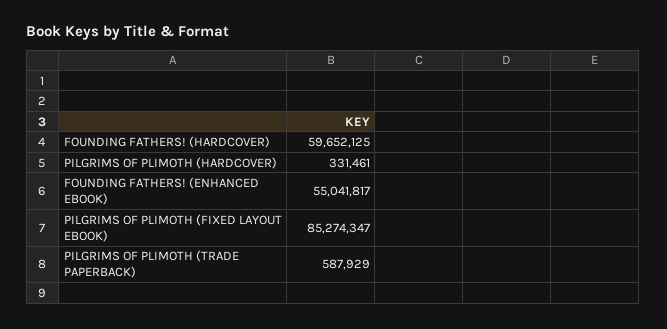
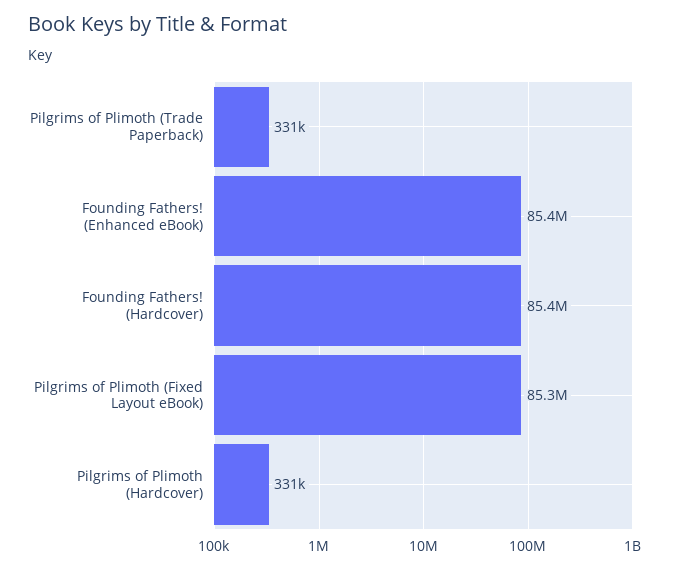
FOUNDING FATHERS! (HARDCOVER): 59652125 -> 85400000
FOUNDING FATHERS! (ENHANCED EBOOK): 55041817 -> 85400000
PILGRIMS OF PLIMOTH (TRADE PAPERBACK): 587929 -> 331000

